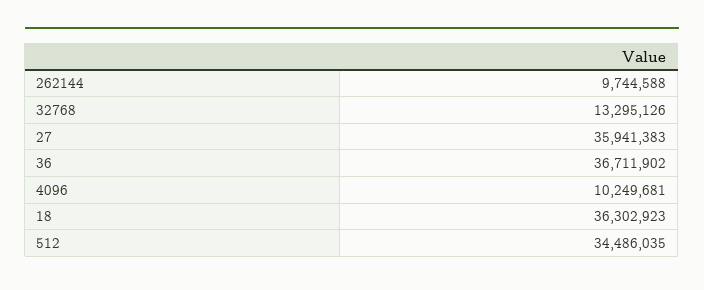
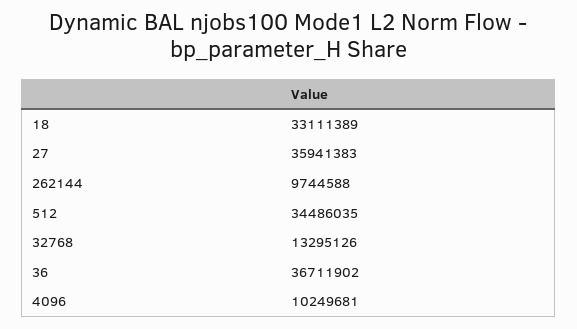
18: 36302923 -> 33111389

